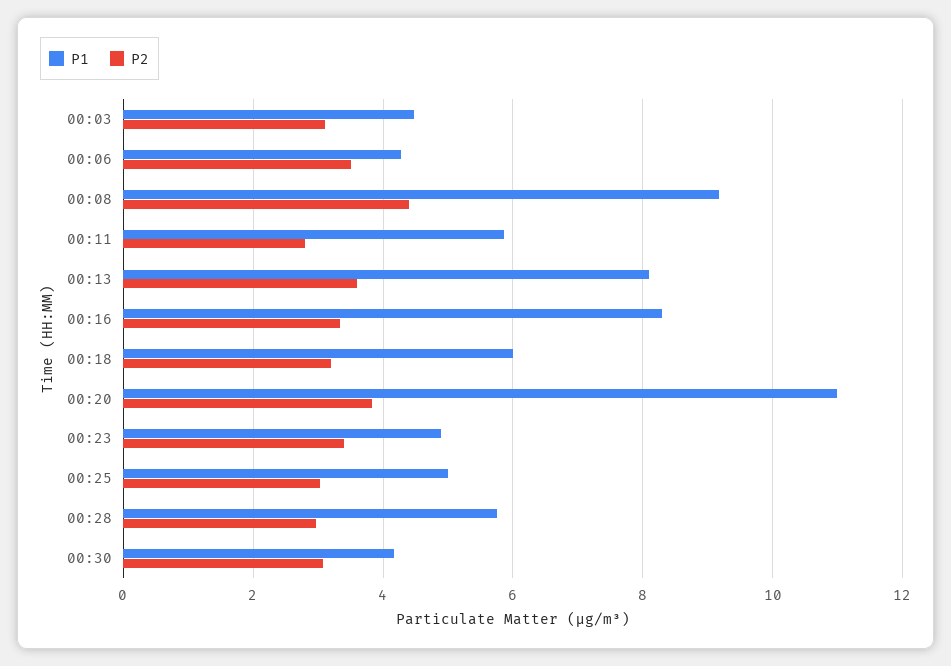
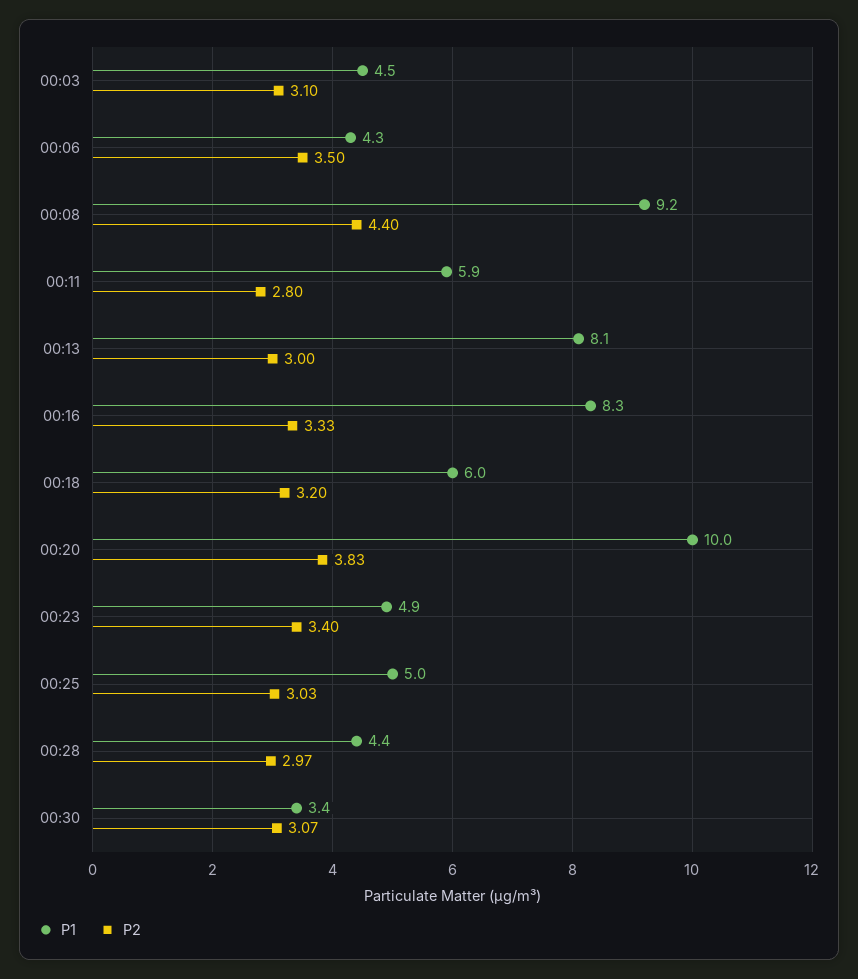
P2, 00:13: 3.6 -> 3
P1, 00:20: 11 -> 10
P1, 00:28: 5.8 -> 4.4
P1, 00:30: 4.2 -> 3.4

